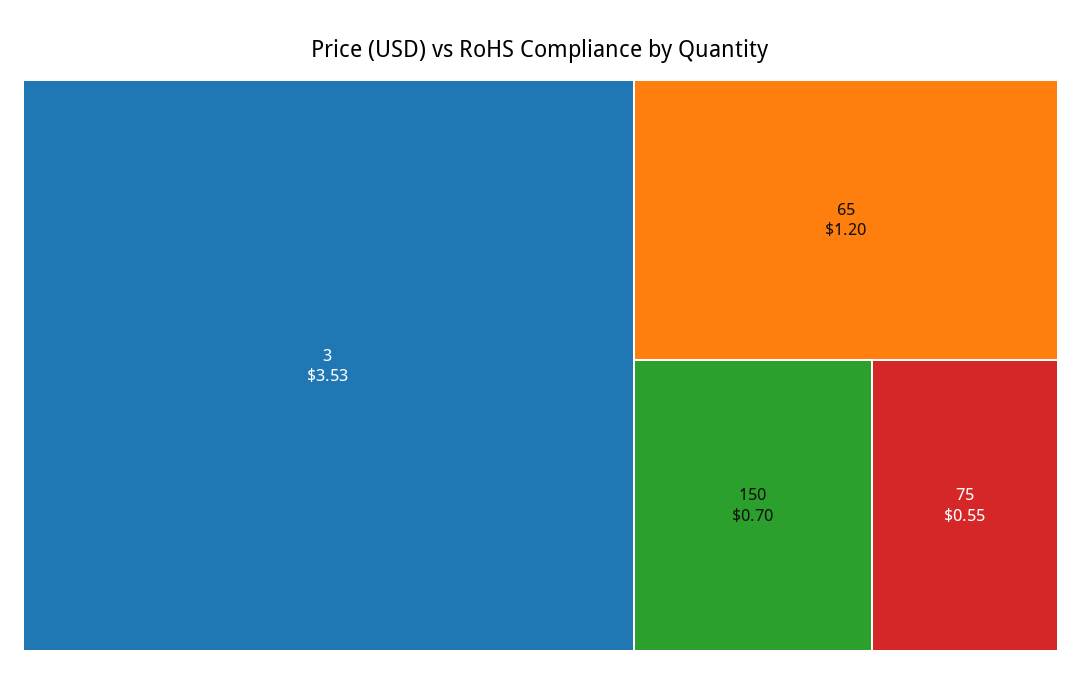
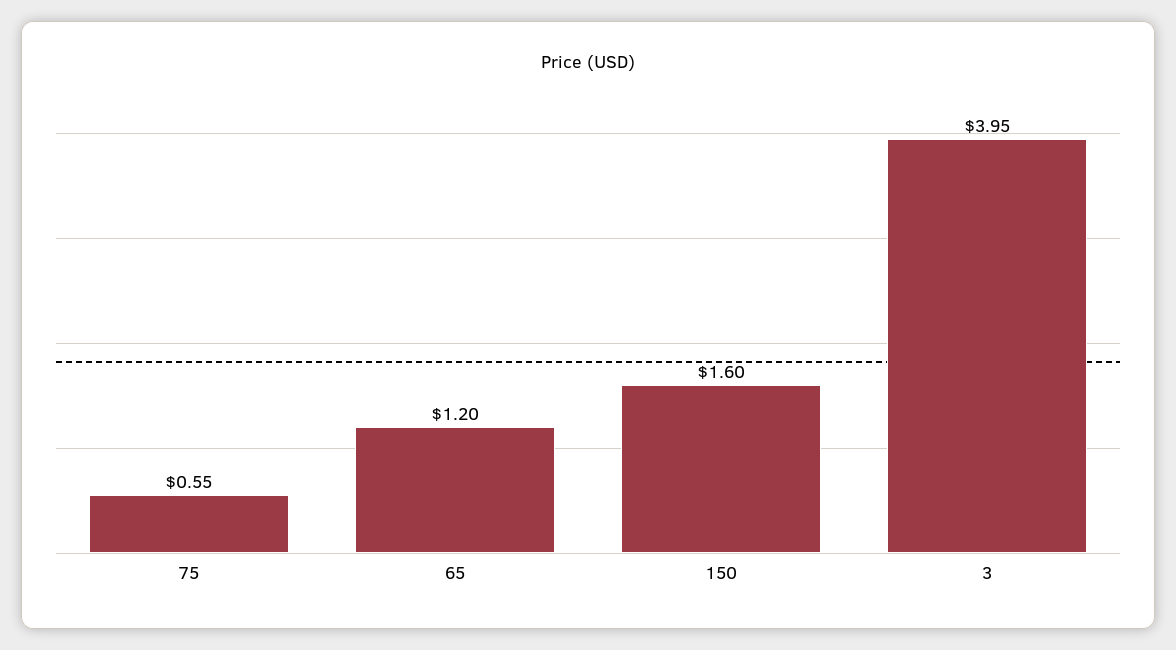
3: 3.53 -> 3.95
150: 0.7 -> 1.6

